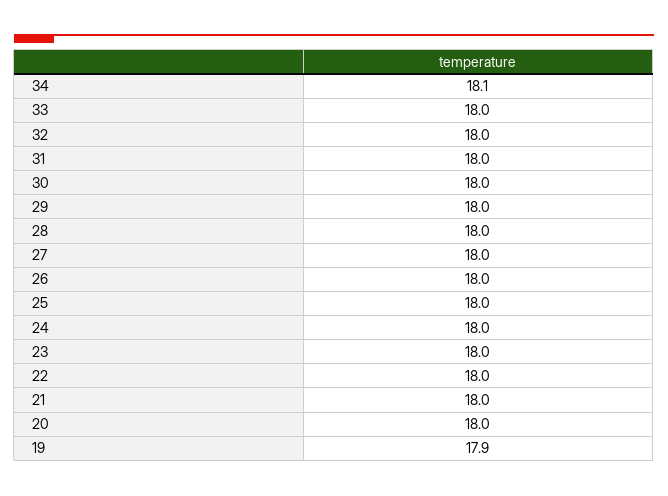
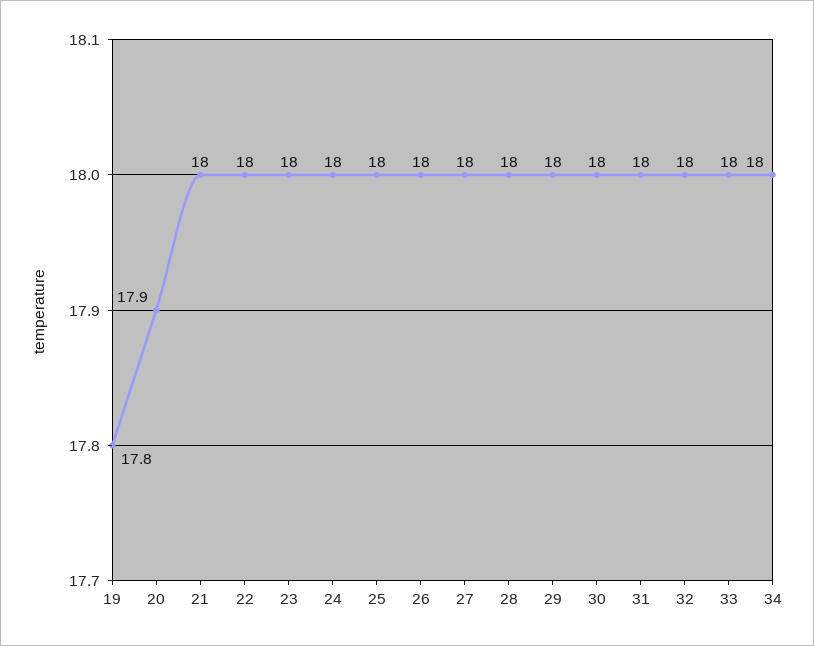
34: 18.1 -> 18
20: 18 -> 17.9
19: 17.9 -> 17.8

